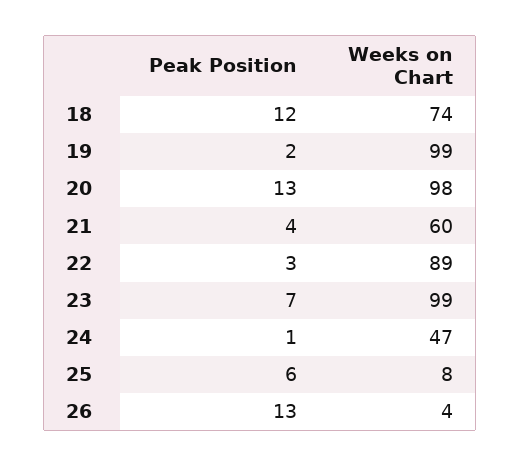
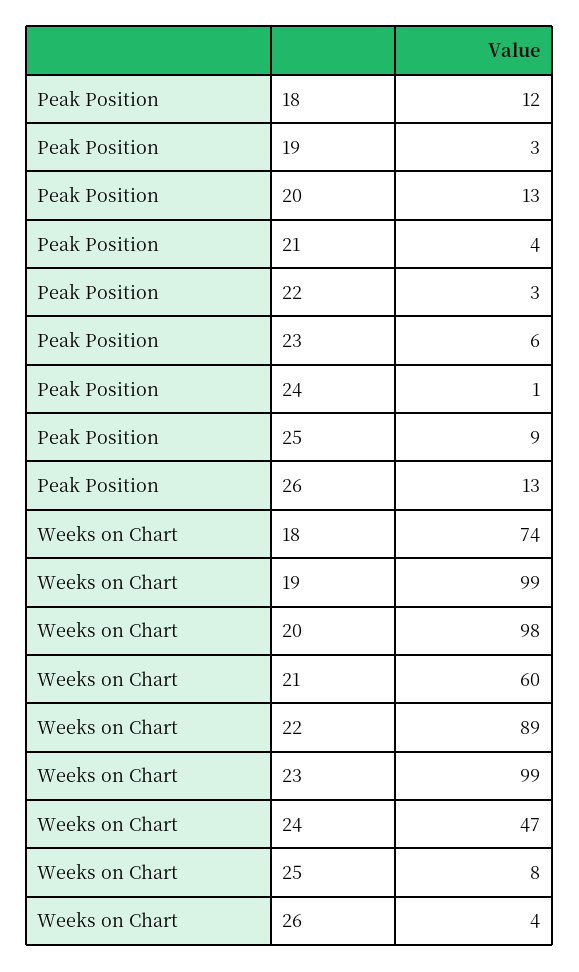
Peak Position, 19: 2 -> 3
Peak Position, 23: 7 -> 6
Peak Position, 25: 6 -> 9

